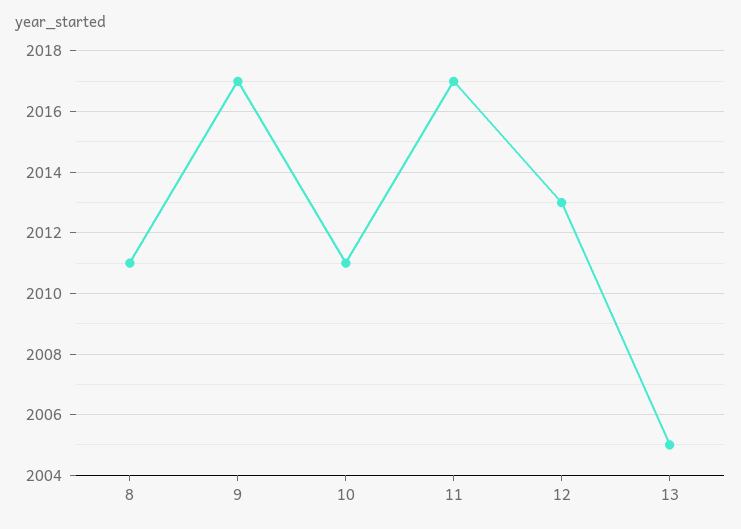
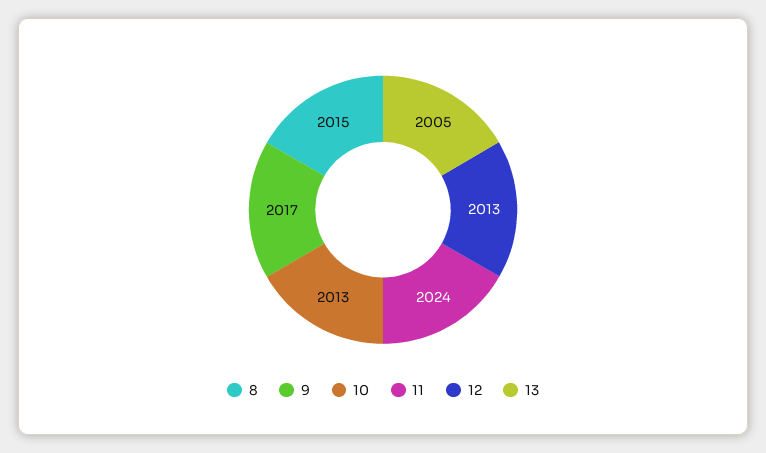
8: 2011 -> 2015
10: 2011 -> 2013
11: 2017 -> 2024

